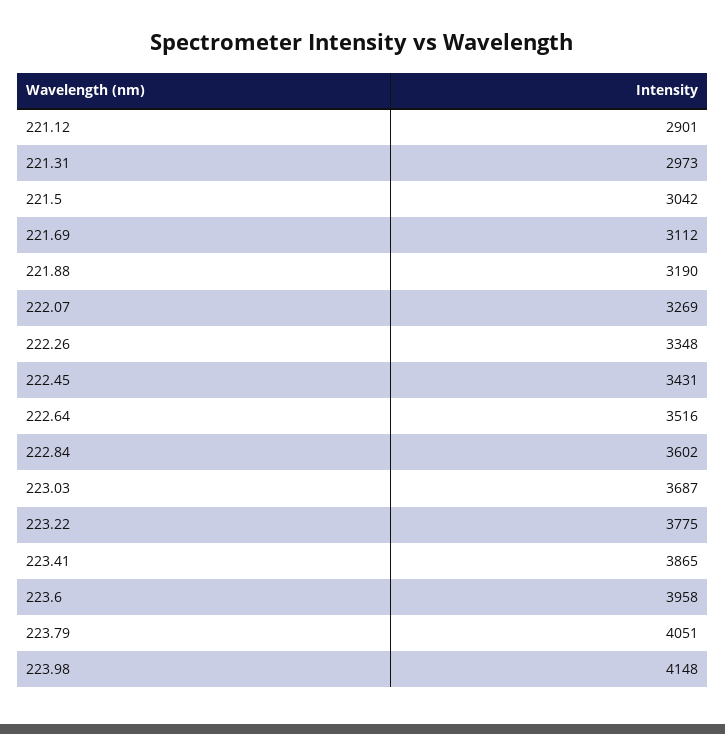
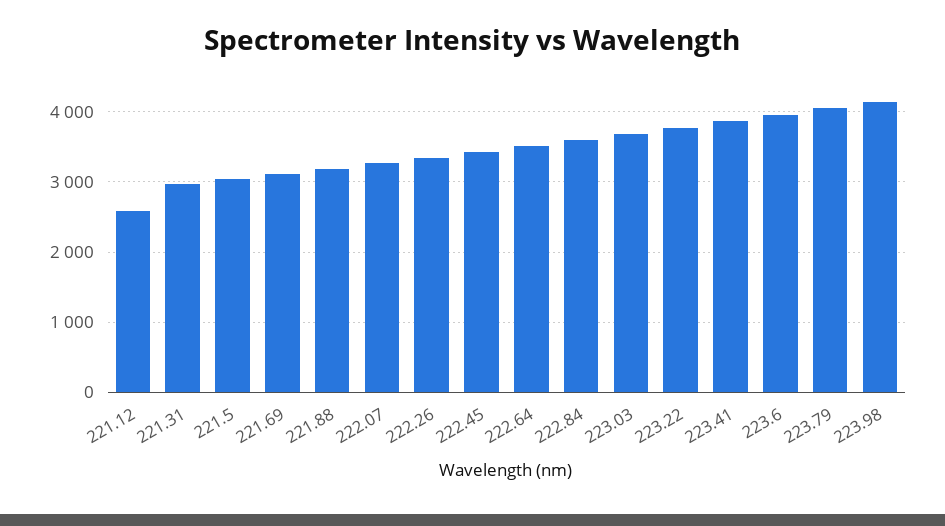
221.12: 2901 -> 2600

